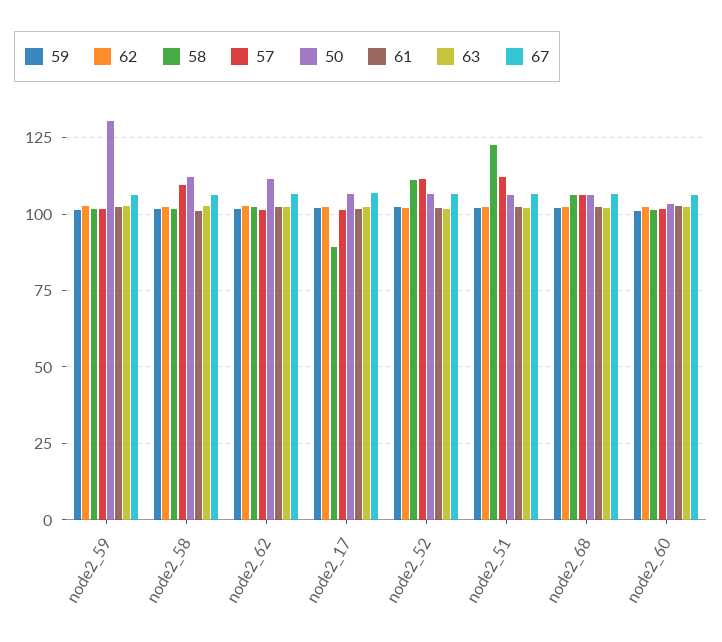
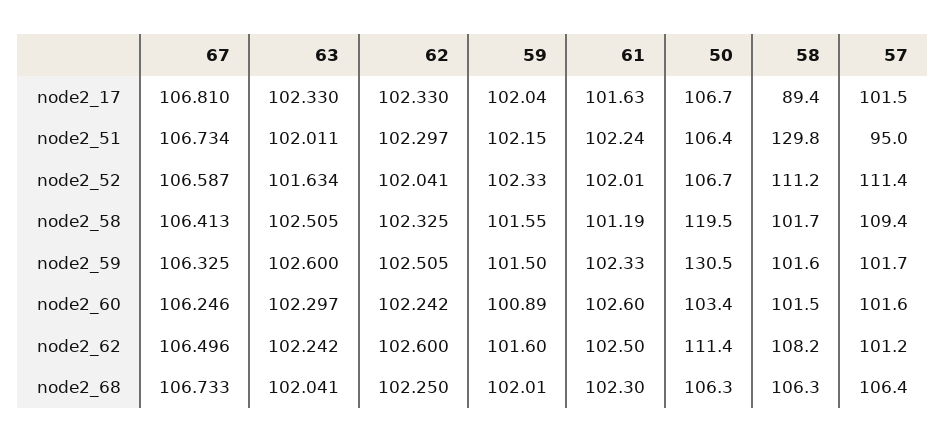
50, node2_58: 112.5 -> 119.5
58, node2_62: 102.5 -> 108.2
58, node2_51: 122.5 -> 129.8
57, node2_51: 112.5 -> 95

